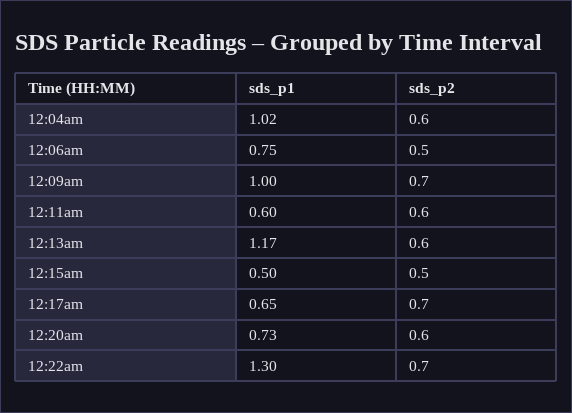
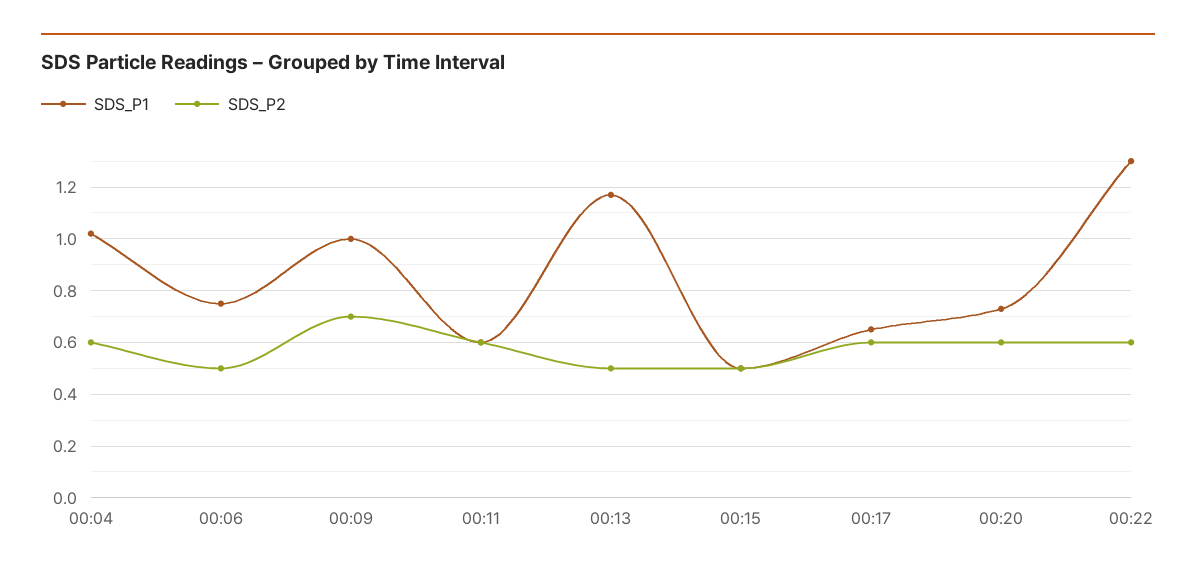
sds_p2, 12:13am: 0.6 -> 0.5
sds_p2, 12:17am: 0.7 -> 0.6
sds_p2, 12:22am: 0.7 -> 0.6

